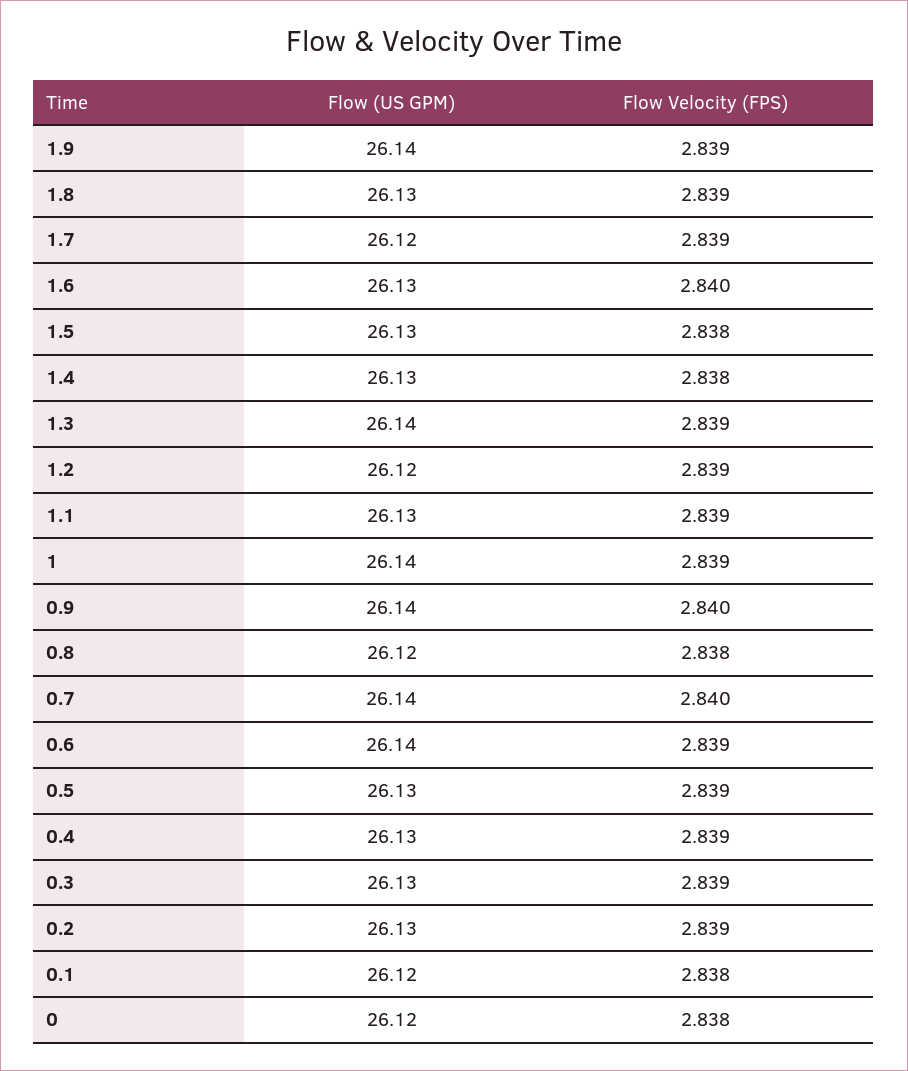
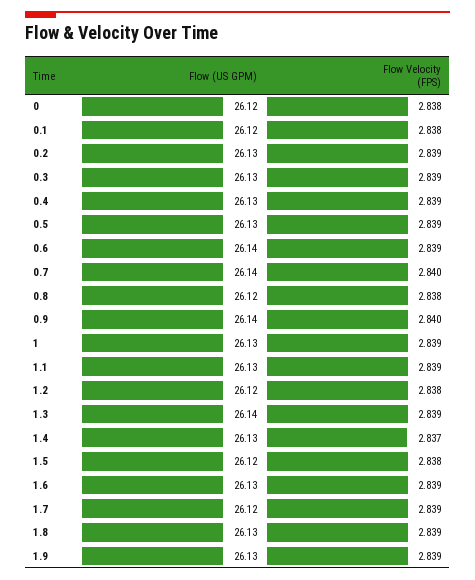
Flow (US GPM), 1.9: 26.14 -> 26.13
Flow Velocity (FPS), 1.6: 2.84 -> 2.839
Flow (US GPM), 1.5: 26.13 -> 26.12
Flow Velocity (FPS), 1.4: 2.838 -> 2.837
Flow Velocity (FPS), 1.2: 2.839 -> 2.838
Flow (US GPM), 1: 26.14 -> 26.13

